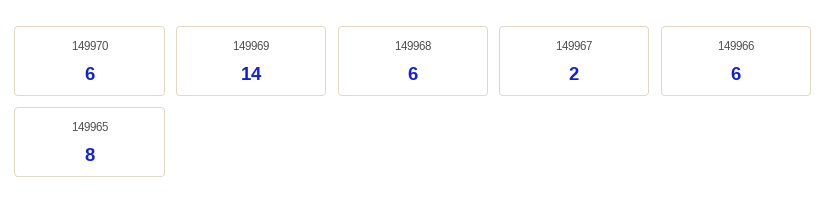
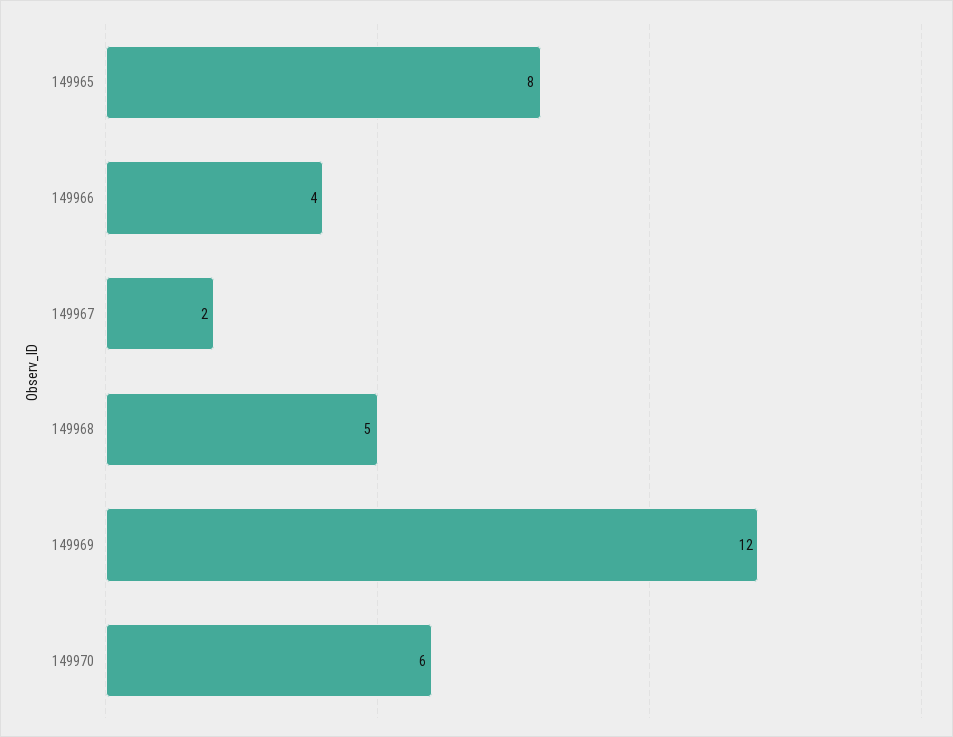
149969: 14 -> 12
149968: 6 -> 5
149966: 6 -> 4

